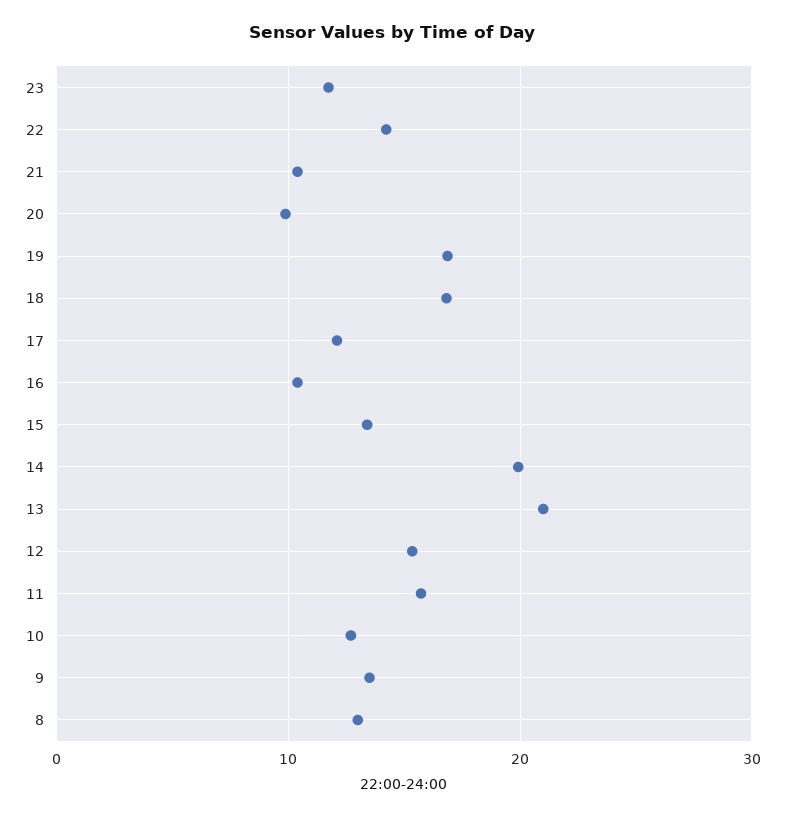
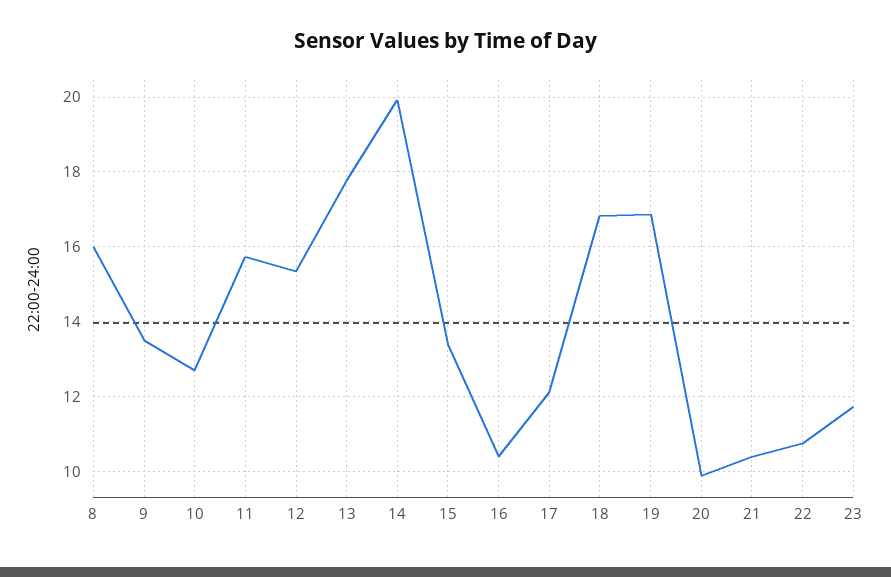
22: 14 -> 10.8
13: 21 -> 17.8
8: 13 -> 16

